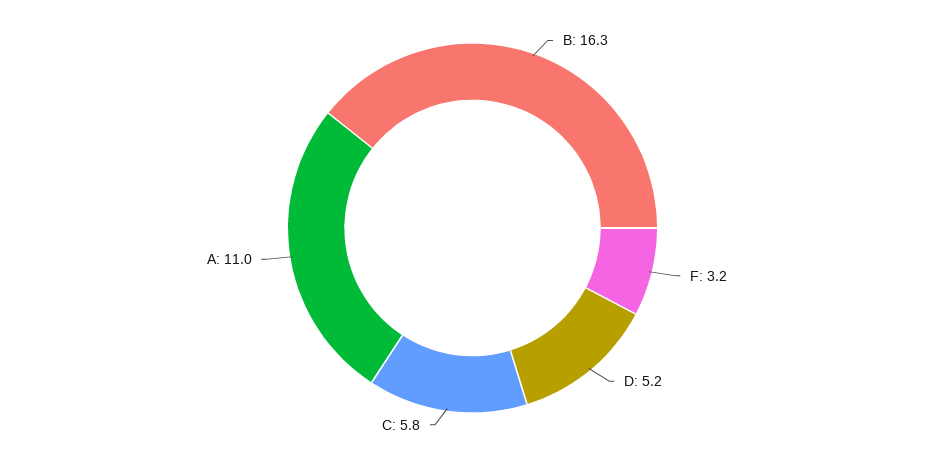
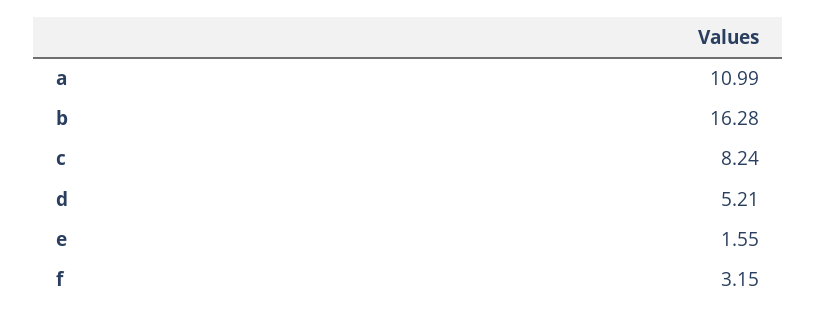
C: 5.8 -> 8.24
e: none -> 1.55

